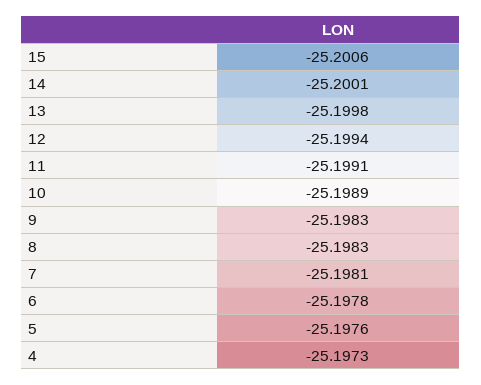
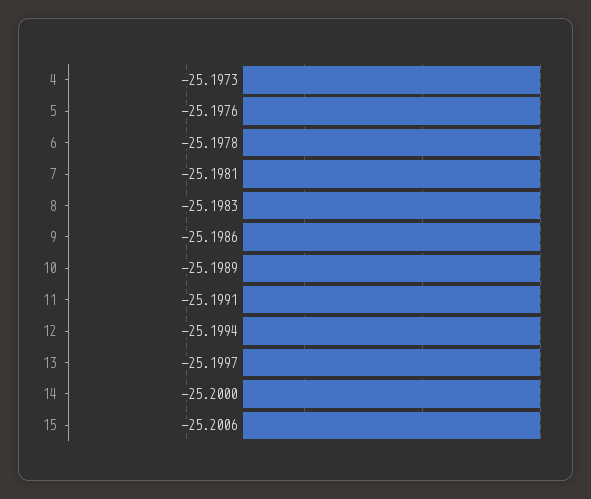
14: -25.2001 -> -25.2
13: -25.1998 -> -25.1997
9: -25.1983 -> -25.1986

